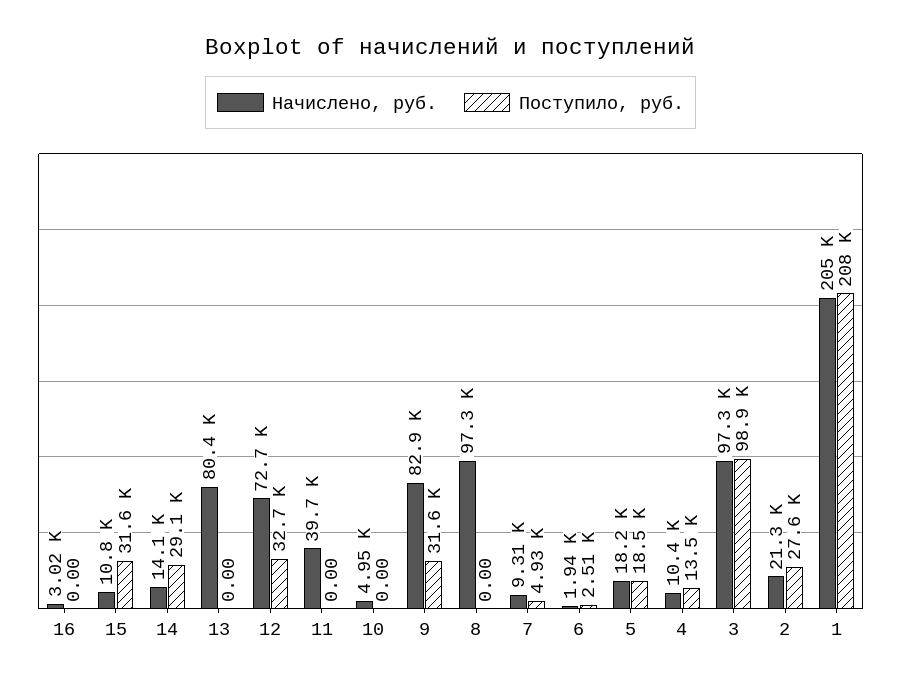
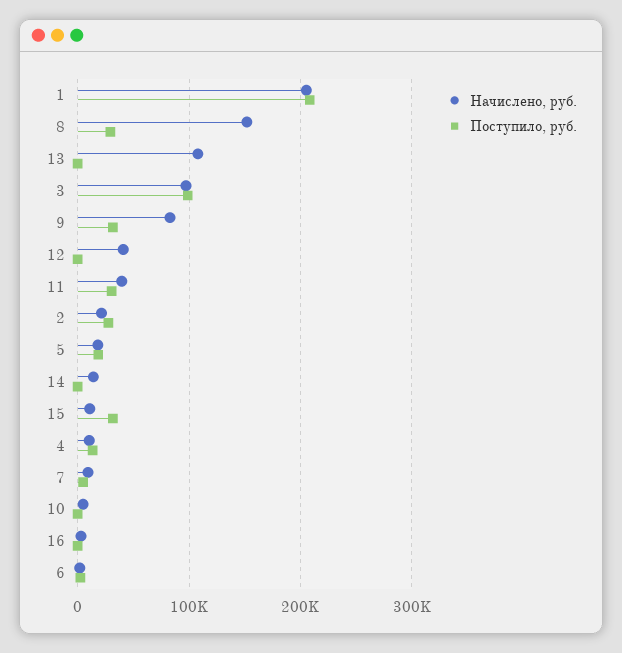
Поступило, руб., 14: 29100 -> 0
Начислено, руб., 13: 80400 -> 110000
Начислено, руб., 12: 72700 -> 40000
Поступило, руб., 12: 32700 -> 0
Поступило, руб., 11: 0 -> 30000
Начислено, руб., 8: 97300 -> 150000
Поступило, руб., 8: 0 -> 30000

